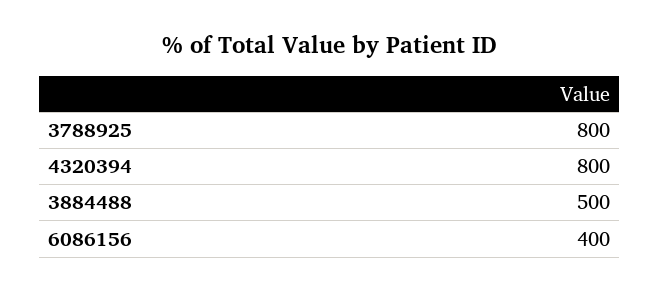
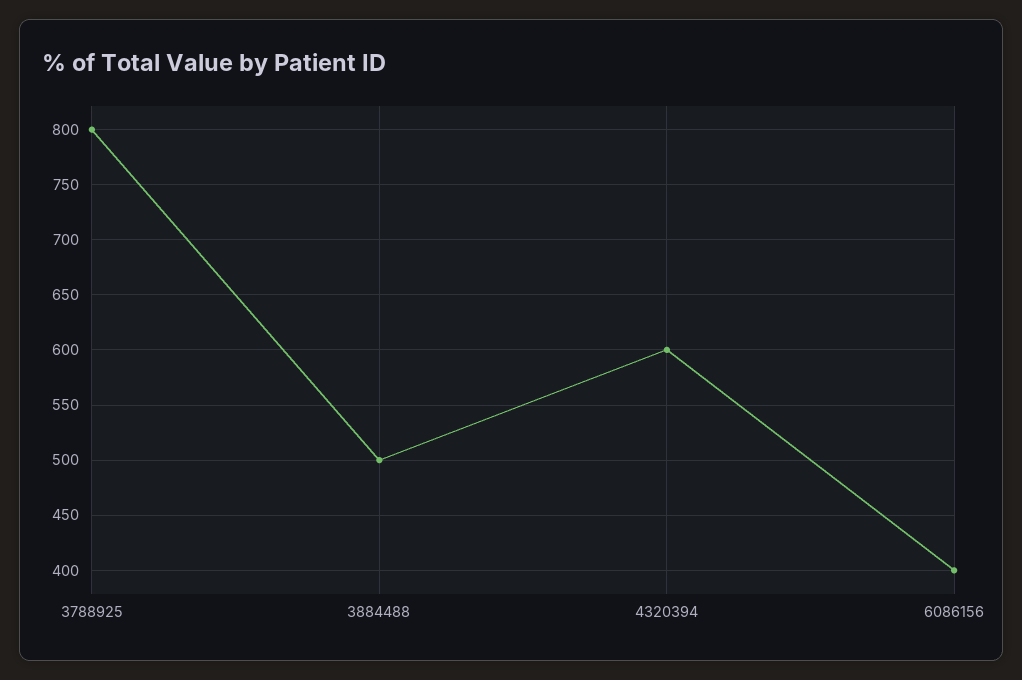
4320394: 800 -> 600

